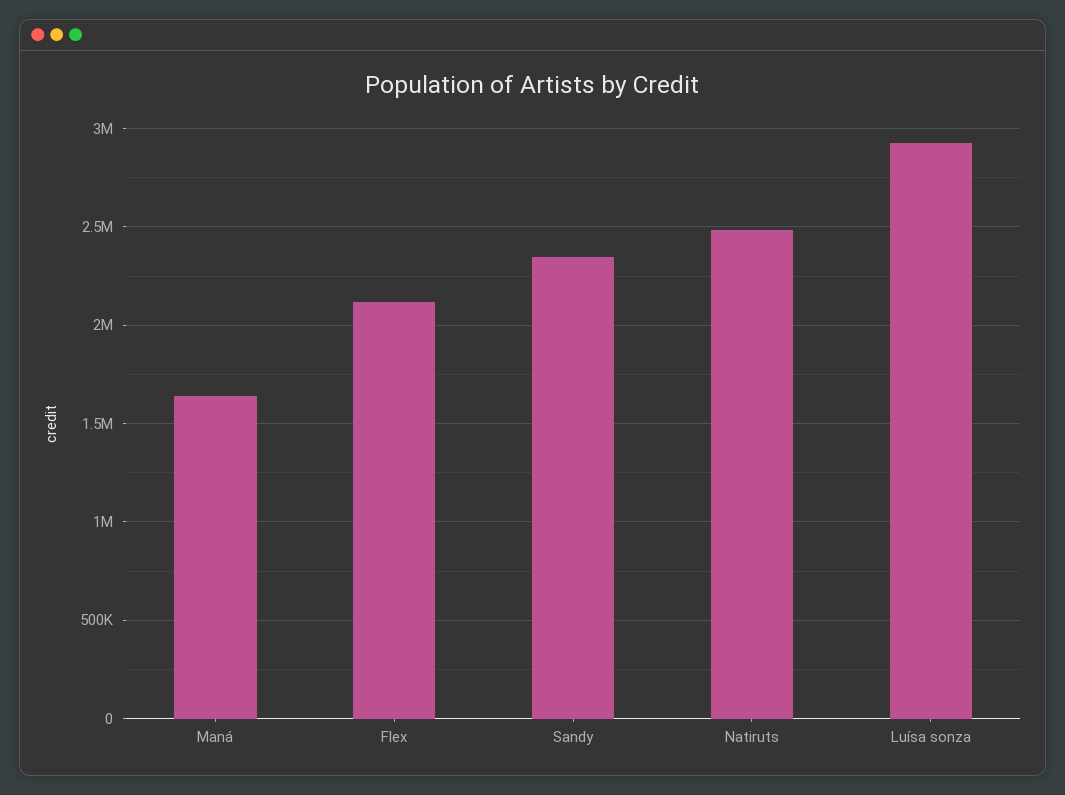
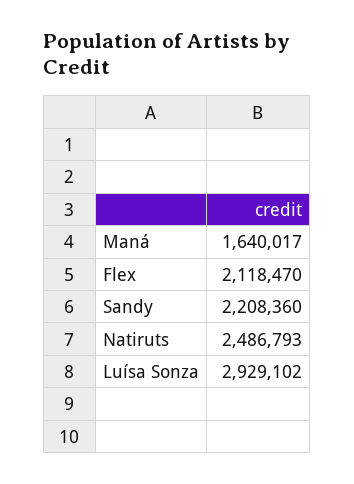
Sandy: 2350000 -> 2208360

